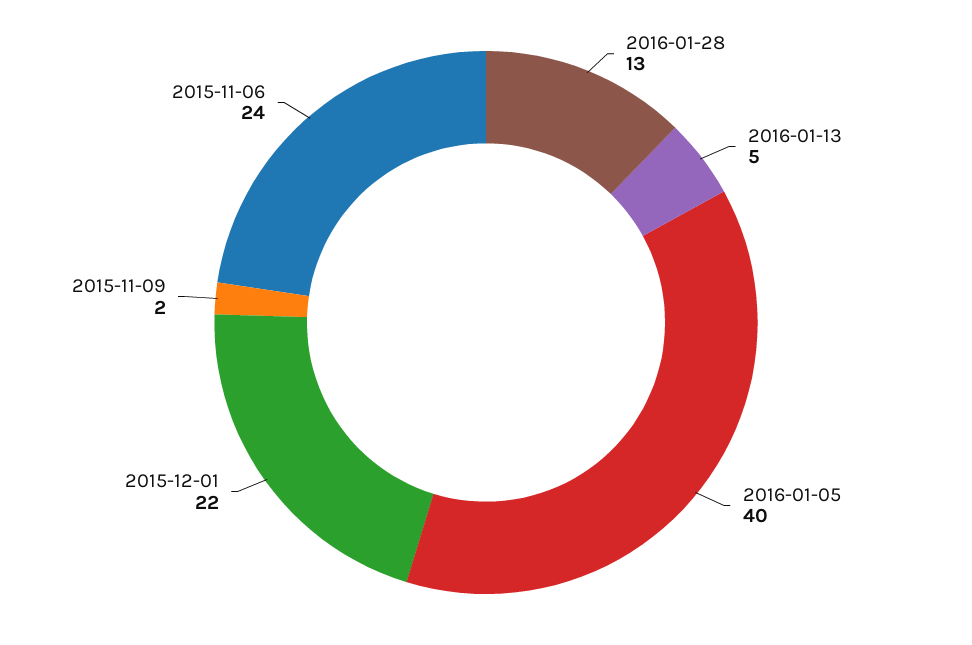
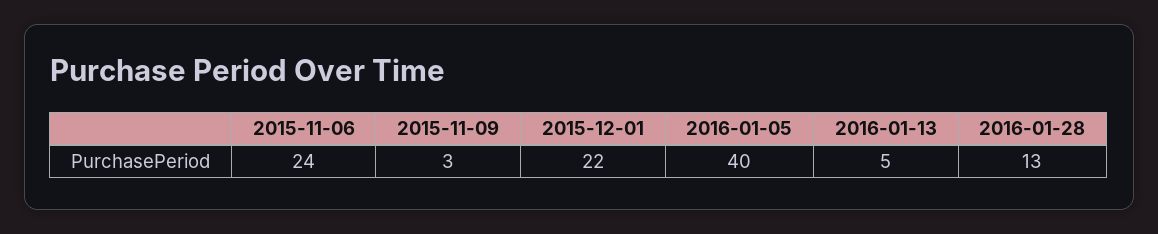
2015-11-09: 2 -> 3

